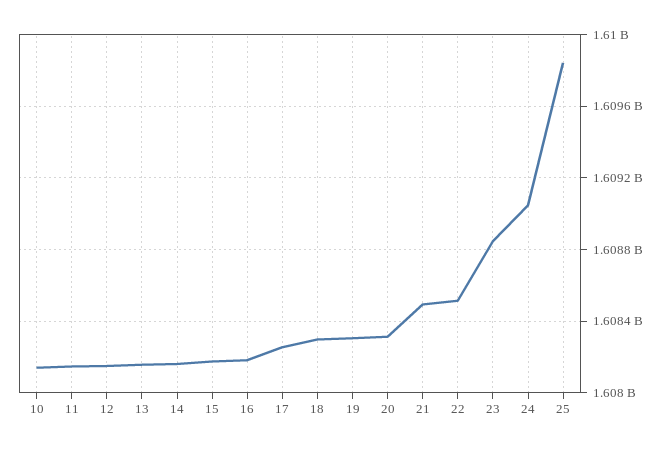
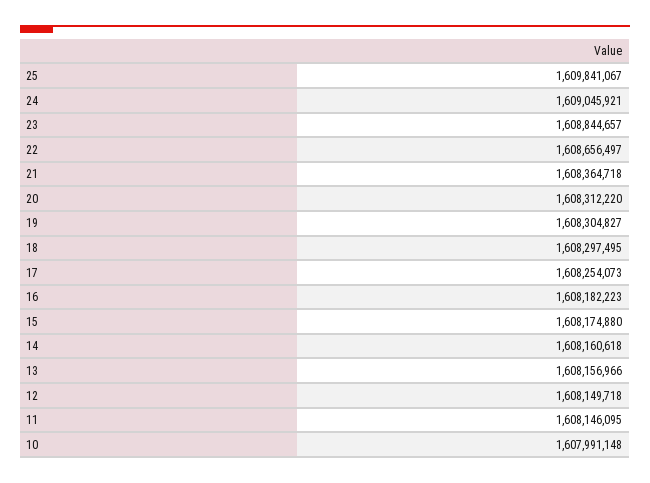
10: 1608150000 -> 1607991148
21: 1608500000 -> 1608364718
22: 1608500000 -> 1608656497

